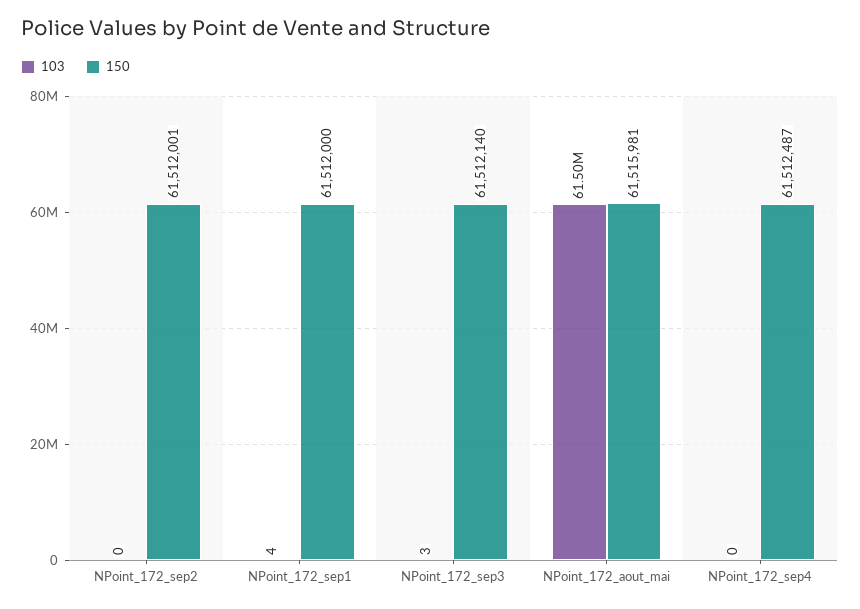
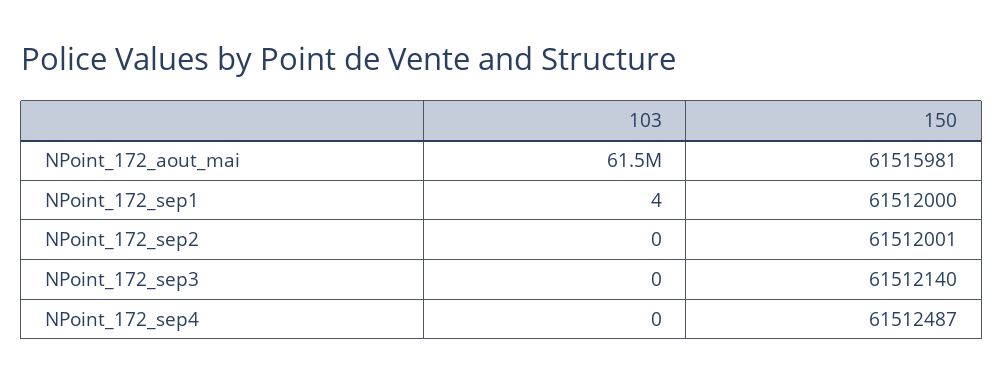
103, NPoint_172_sep3: 3 -> 0

